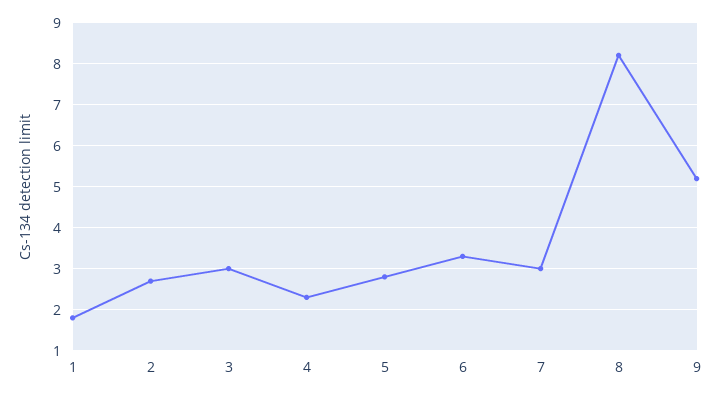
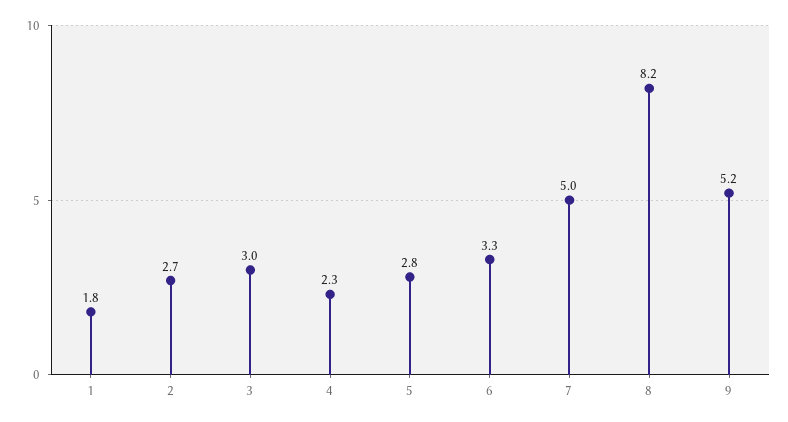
7: 3 -> 5

